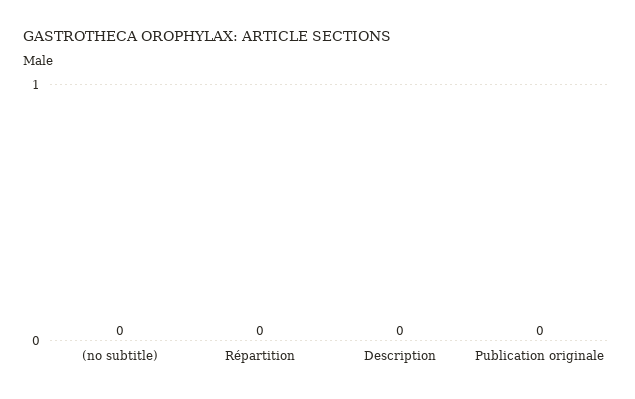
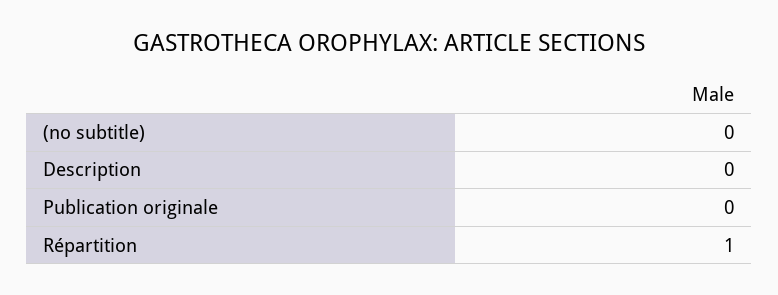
Répartition: 0 -> 1

